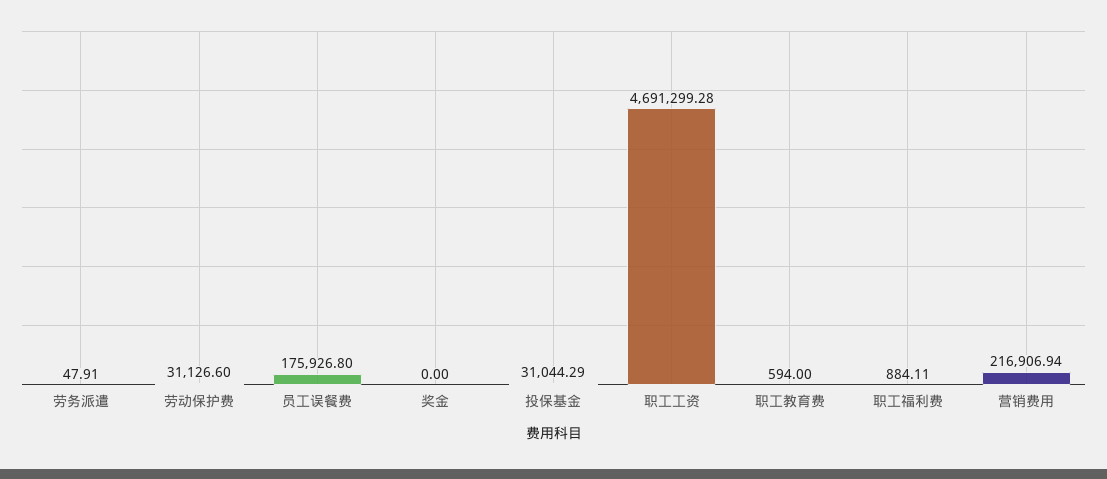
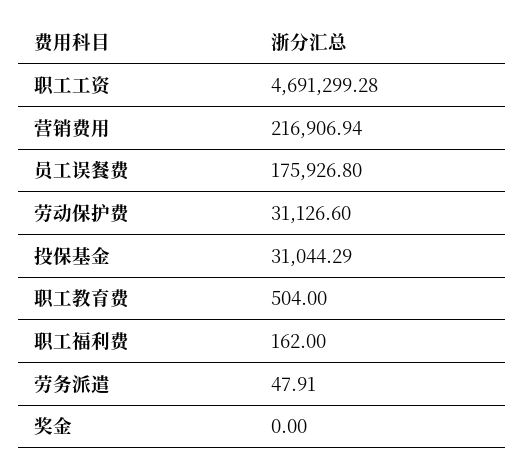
职工教育费: 594 -> 504
职工福利费: 884.11 -> 162

